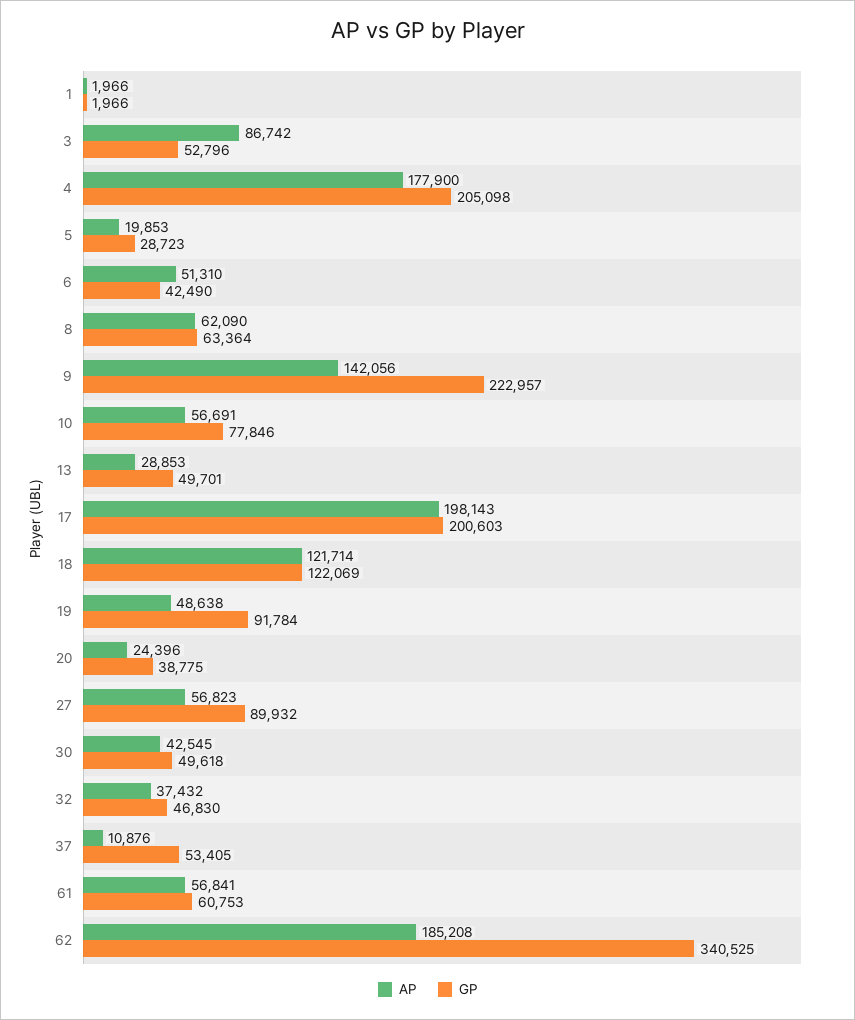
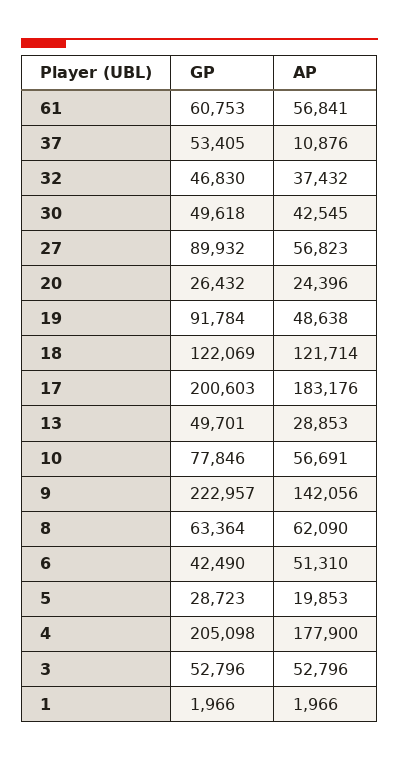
AP, 3: 86742 -> 52796
AP, 17: 198143 -> 183176
GP, 20: 38775 -> 26432
AP, 62: 185208 -> none
GP, 62: 340525 -> none

